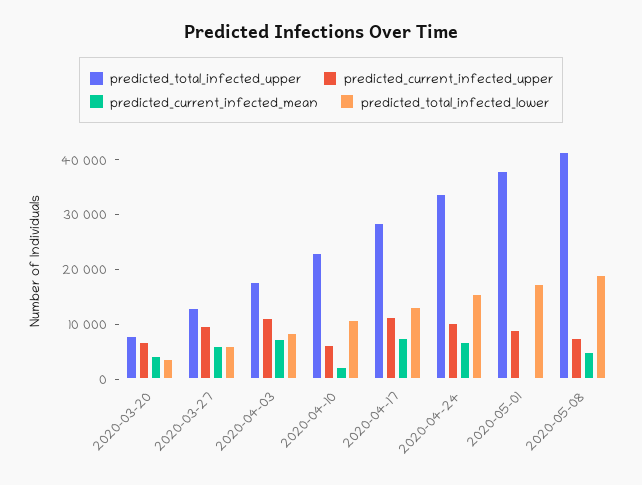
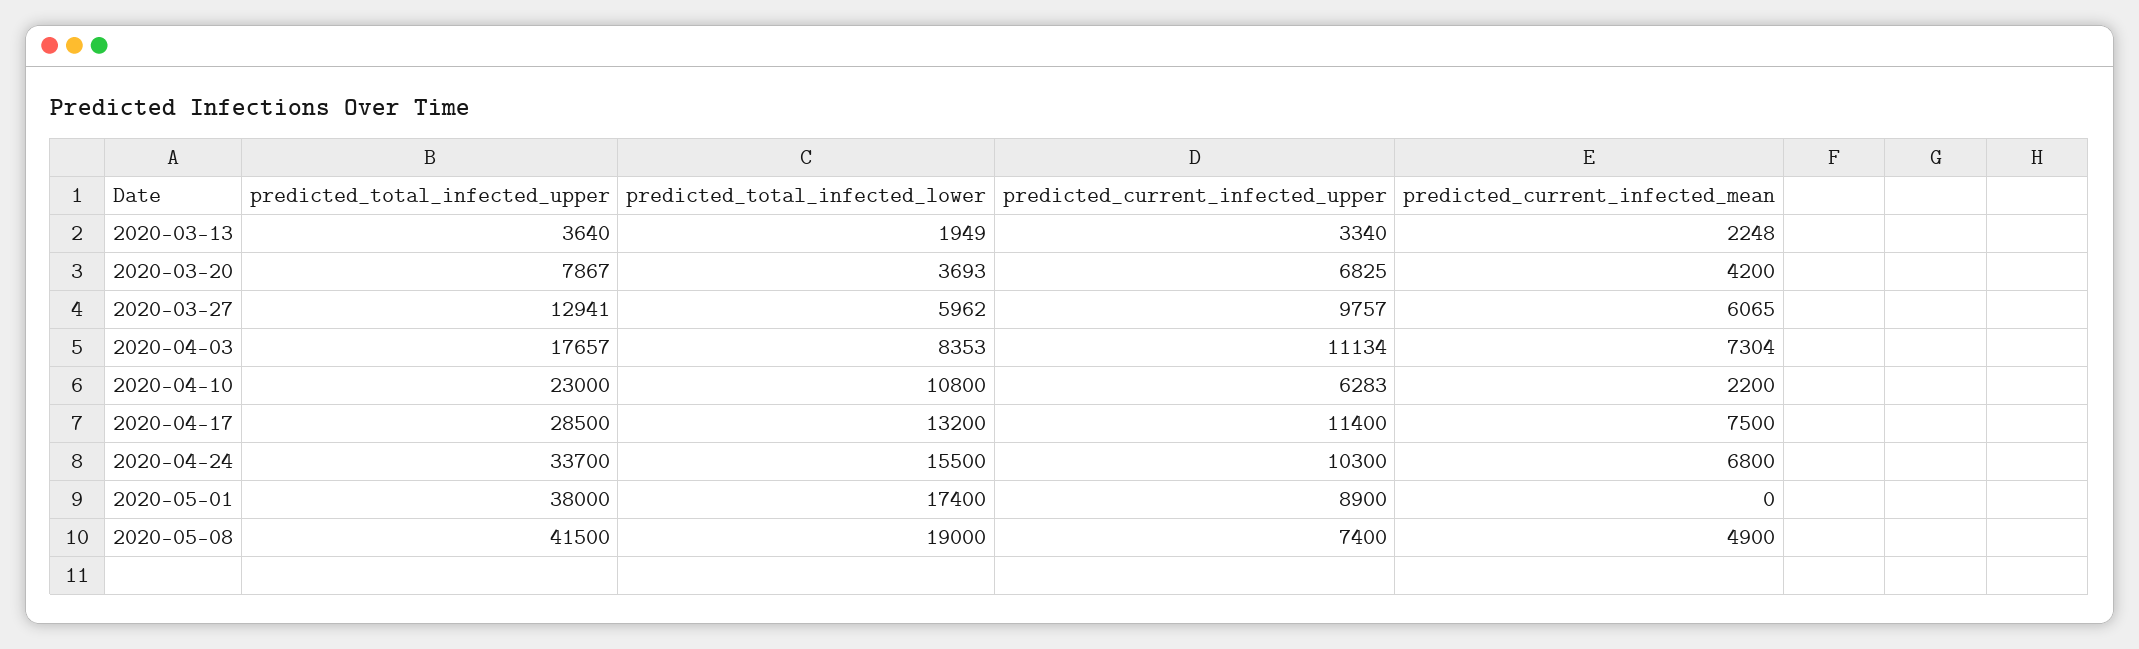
predicted_total_infected_upper, 2020-03-13: none -> 3640
predicted_total_infected_lower, 2020-03-13: none -> 1949
predicted_current_infected_upper, 2020-03-13: none -> 3340
predicted_current_infected_mean, 2020-03-13: none -> 2248

